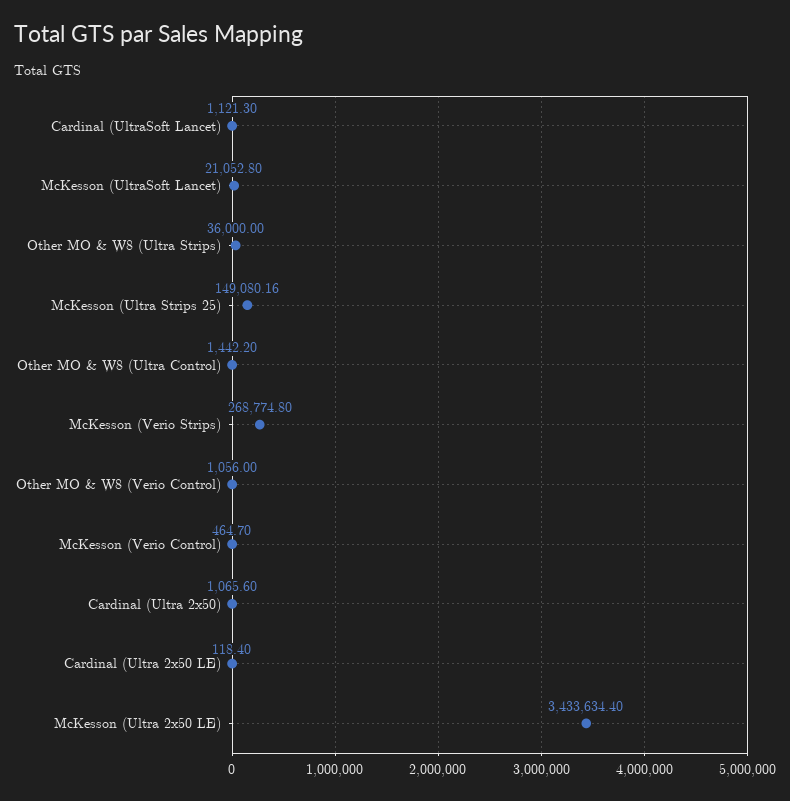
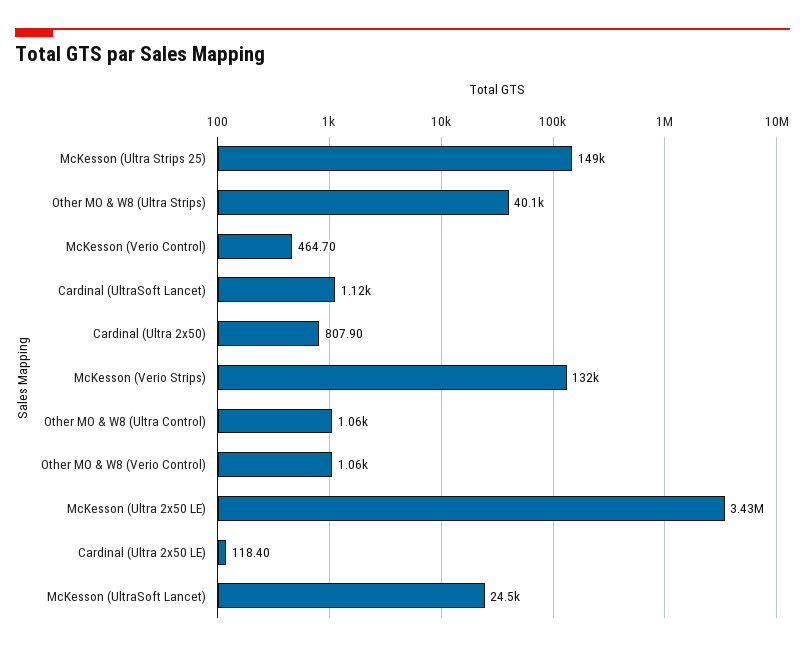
McKesson (UltraSoft Lancet): 21052.8 -> 24500
Other MO & W8 (Ultra Strips): 36000 -> 40100
Other MO & W8 (Ultra Control): 1442.2 -> 1060
McKesson (Verio Strips): 268774.8 -> 132000
Cardinal (Ultra 2x50): 1065.6 -> 807.9

